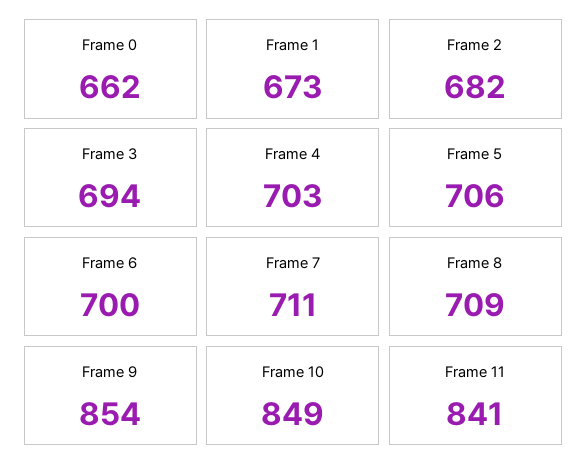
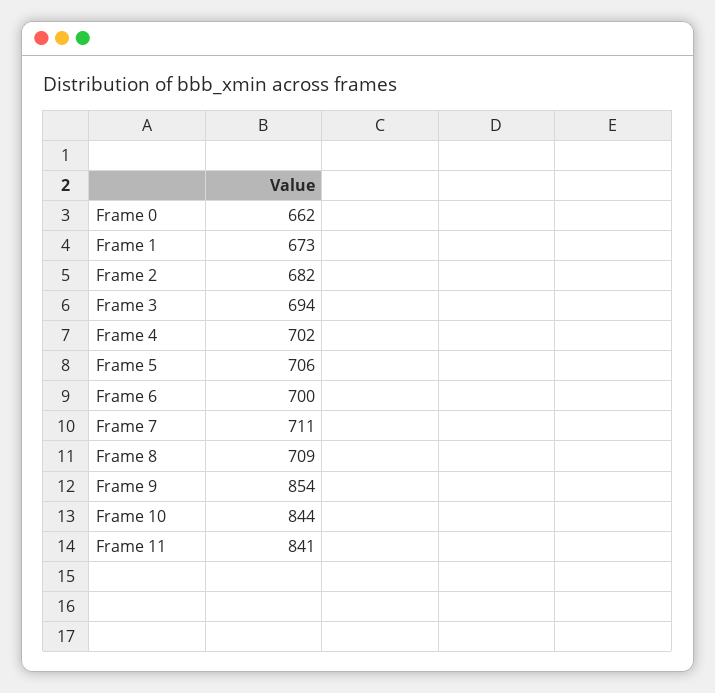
Frame 4: 703 -> 702
Frame 10: 849 -> 844

